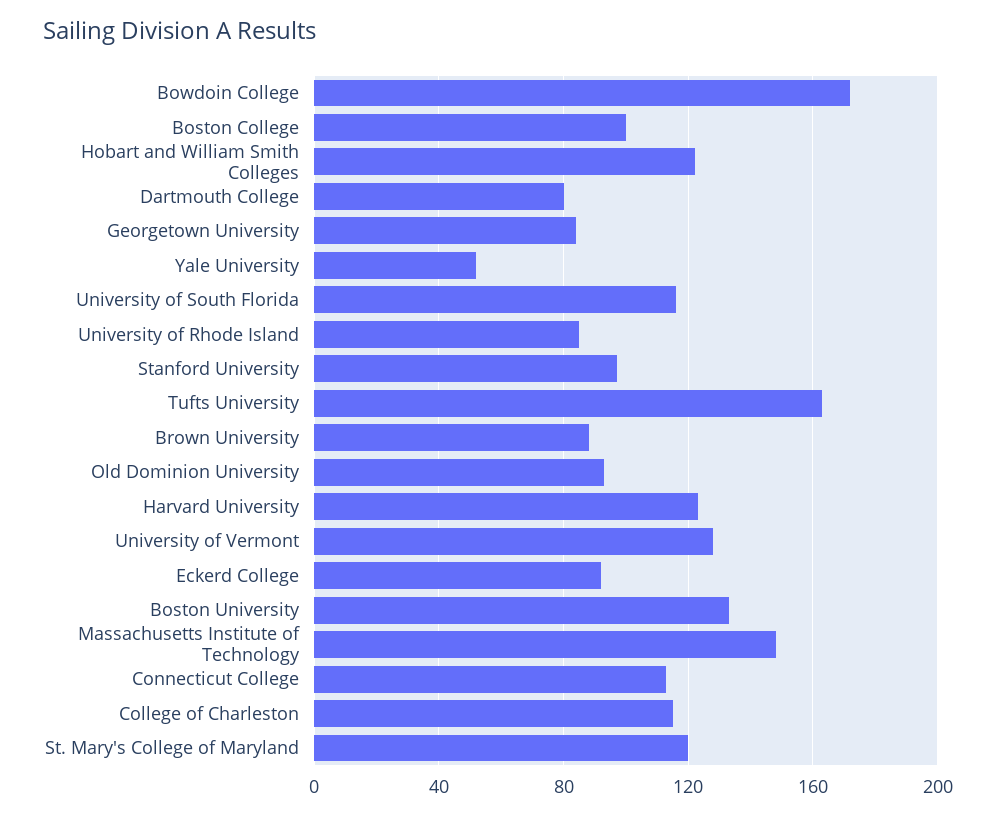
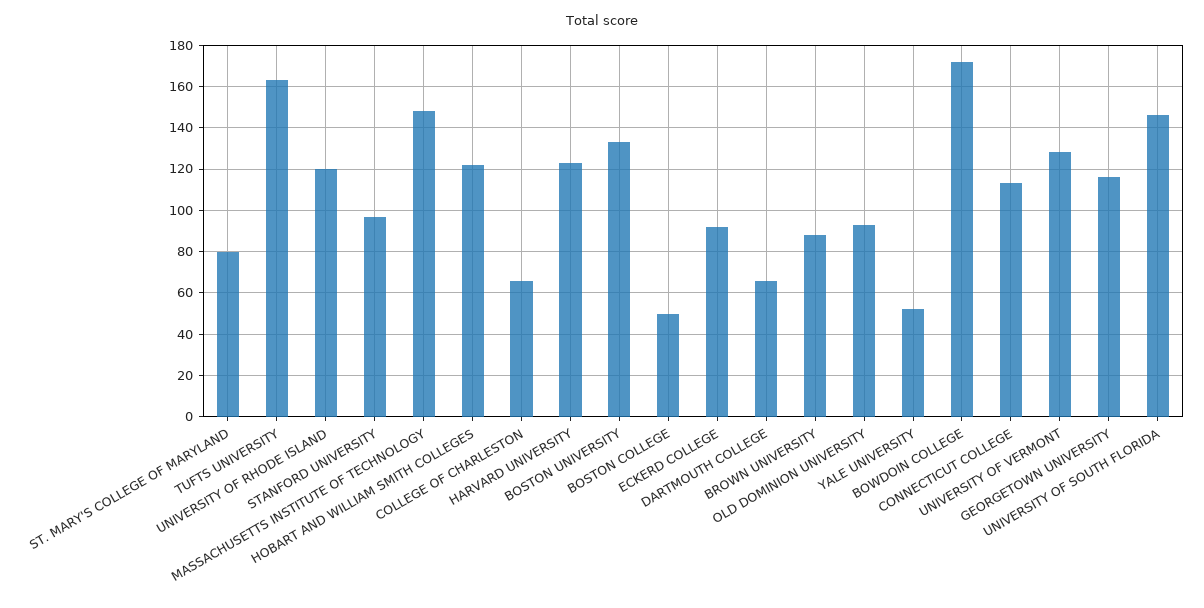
Boston College: 100 -> 50
Dartmouth College: 80 -> 65
Georgetown University: 85 -> 115
University of South Florida: 115 -> 145
University of Rhode Island: 85 -> 120
College of Charleston: 115 -> 65
St. Mary's College of Maryland: 120 -> 80

